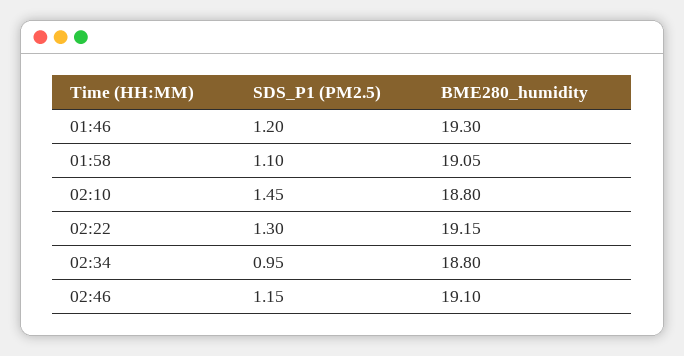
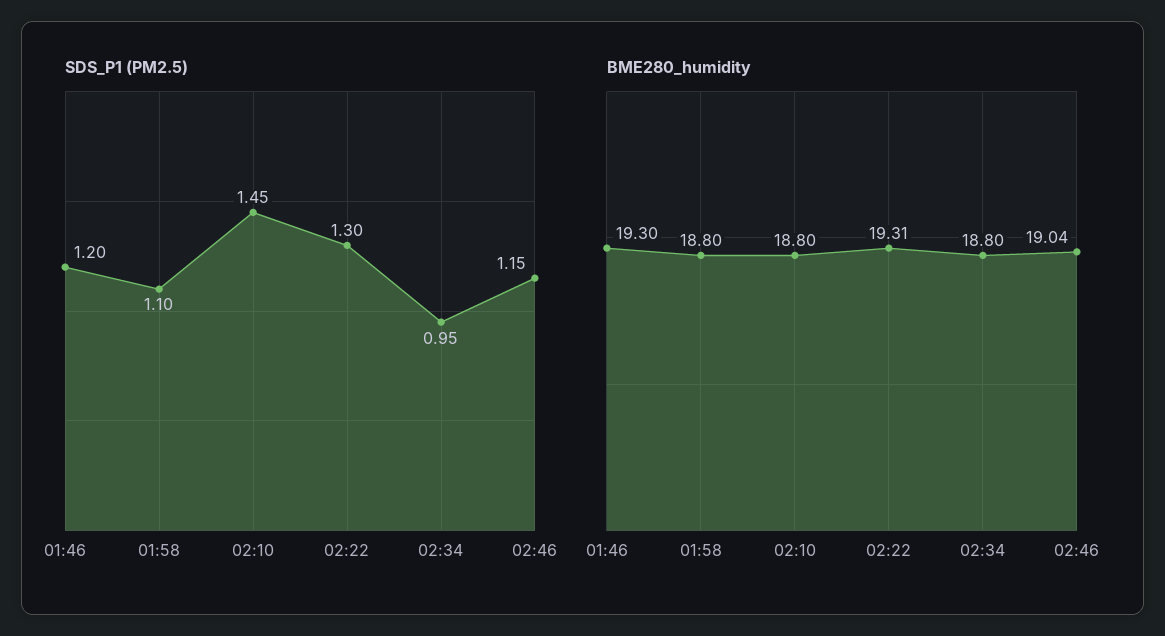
BME280_humidity, 01:58: 19.05 -> 18.8
BME280_humidity, 02:22: 19.15 -> 19.31
BME280_humidity, 02:46: 19.1 -> 19.04

